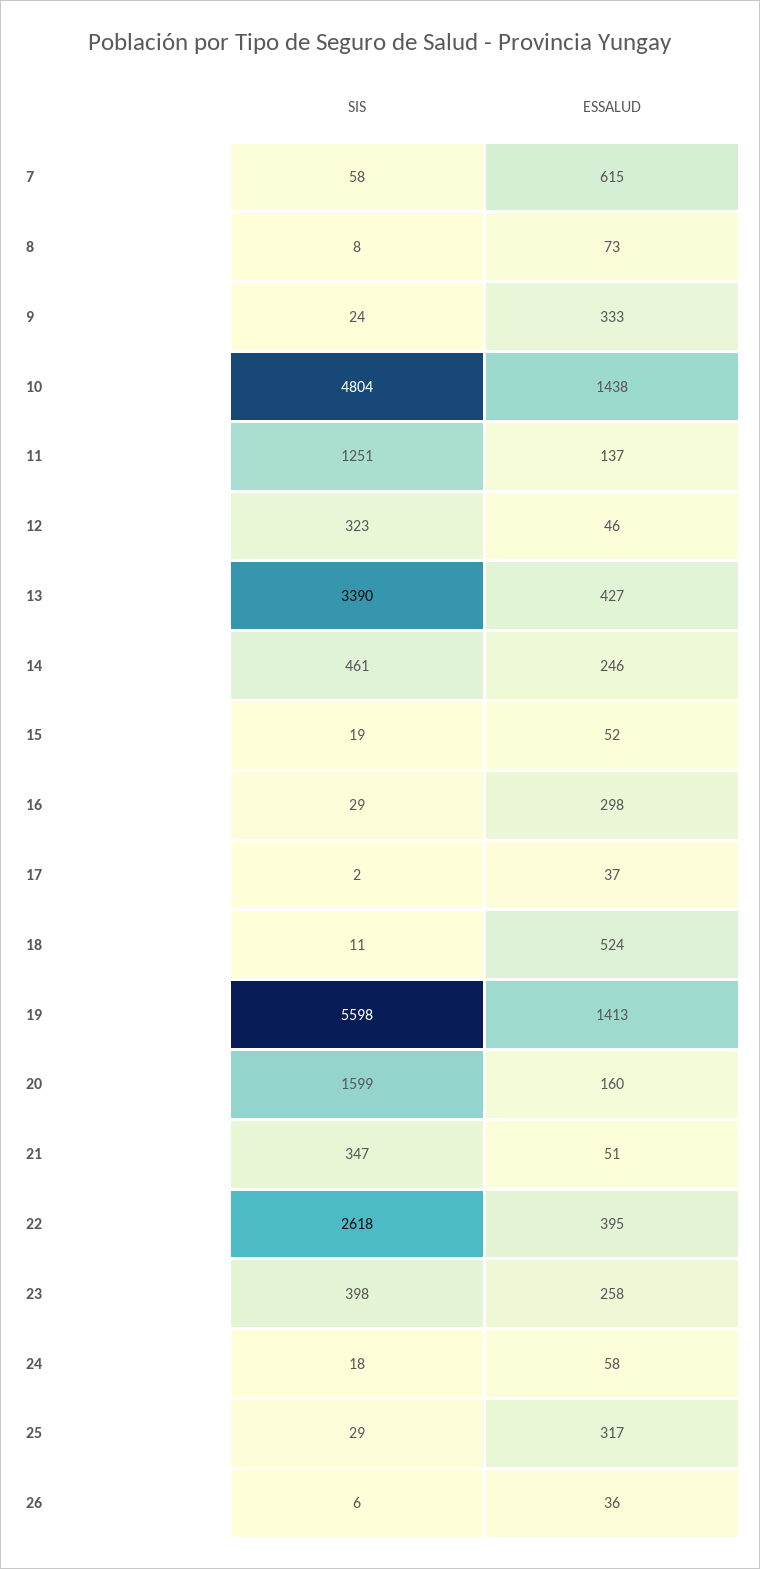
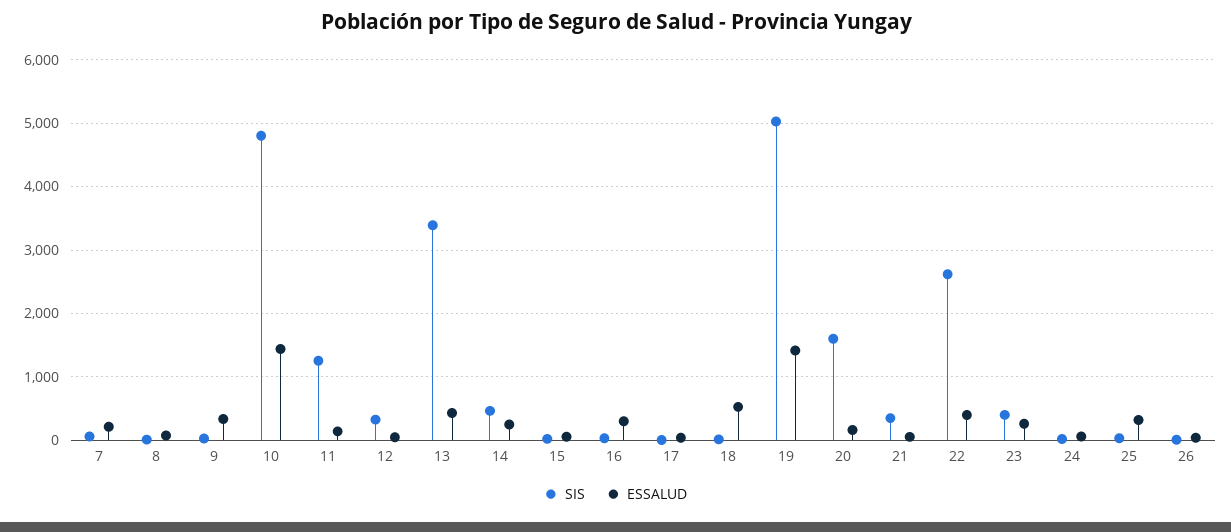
ESSALUD, 7: 615 -> 200
SIS, 19: 5598 -> 5000

